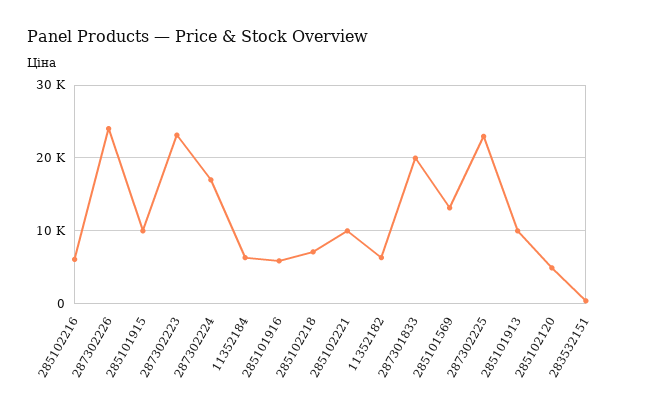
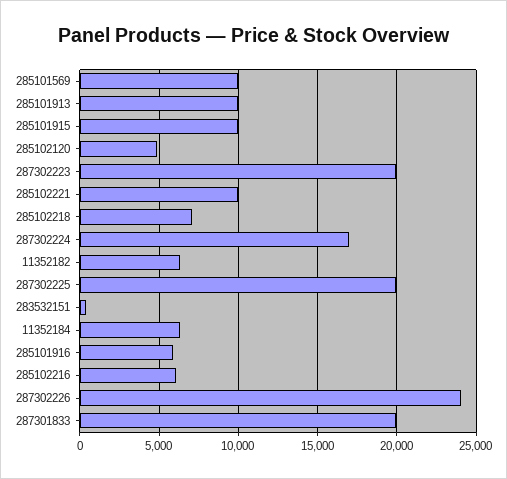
287302223: 23000 -> 20000
285101569: 13000 -> 10000
287302225: 23000 -> 20000

